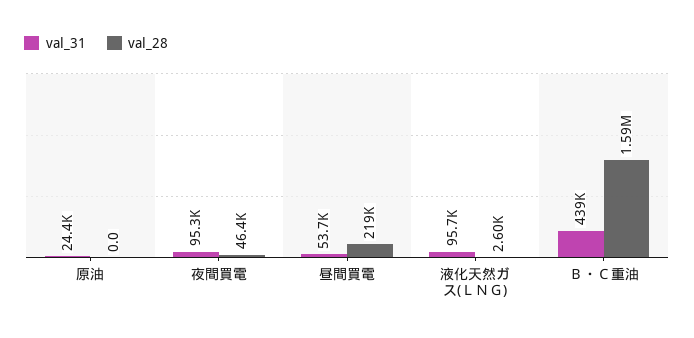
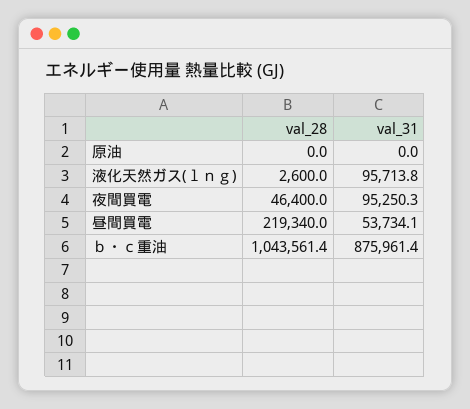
val_31, 原油: 24400 -> 0
val_31, Ｂ・Ｃ重油: 439000 -> 875961.4
val_28, Ｂ・Ｃ重油: 1590000 -> 1043561.4

